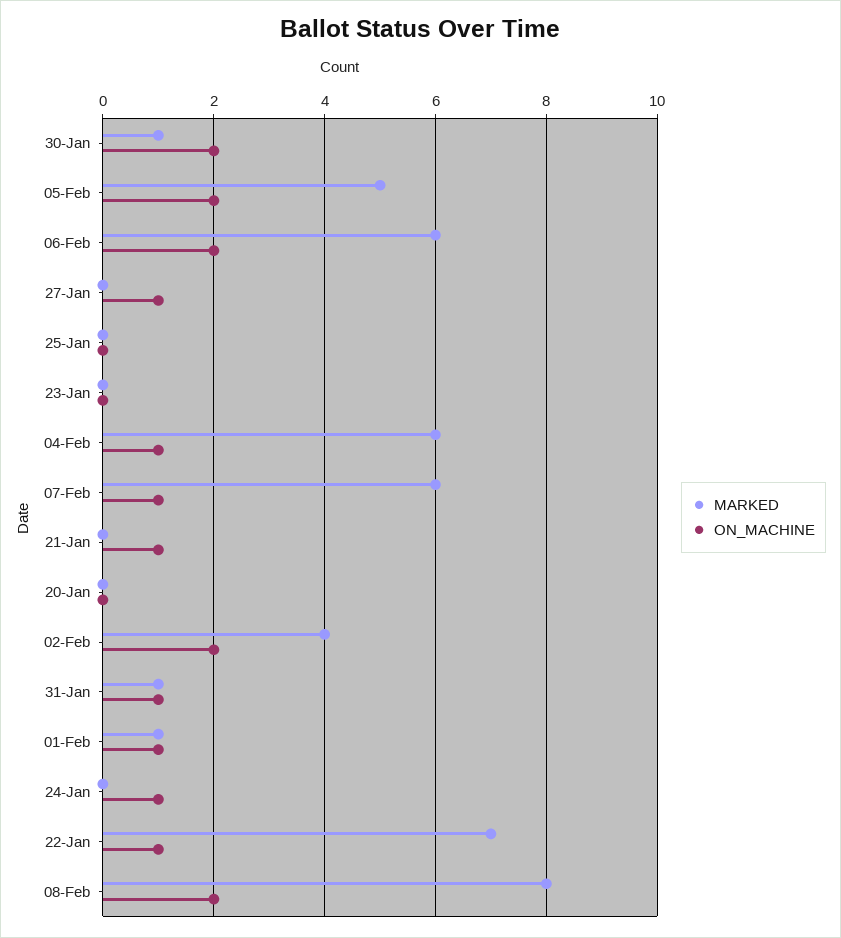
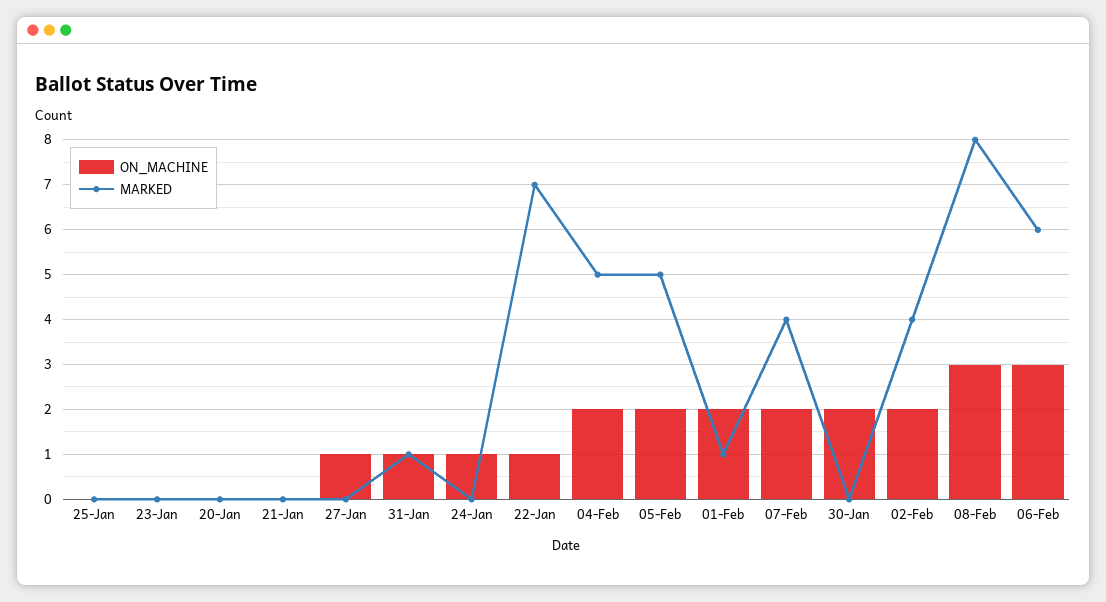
MARKED, 30-Jan: 1 -> 0
ON_MACHINE, 06-Feb: 2 -> 3
MARKED, 04-Feb: 6 -> 5
ON_MACHINE, 04-Feb: 1 -> 2
MARKED, 07-Feb: 6 -> 4
ON_MACHINE, 07-Feb: 1 -> 2
ON_MACHINE, 21-Jan: 1 -> 0
ON_MACHINE, 01-Feb: 1 -> 2
ON_MACHINE, 08-Feb: 2 -> 3

